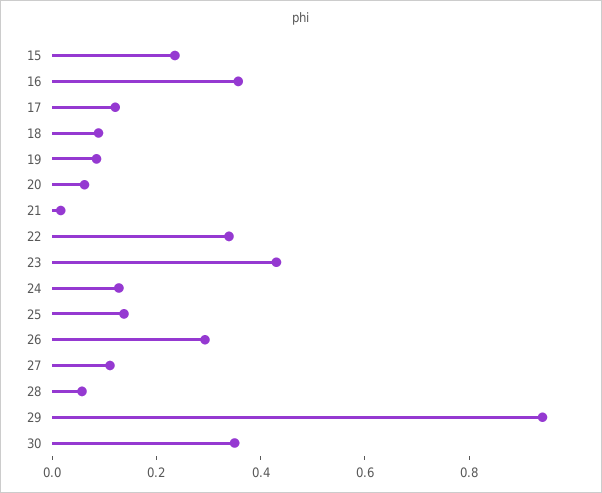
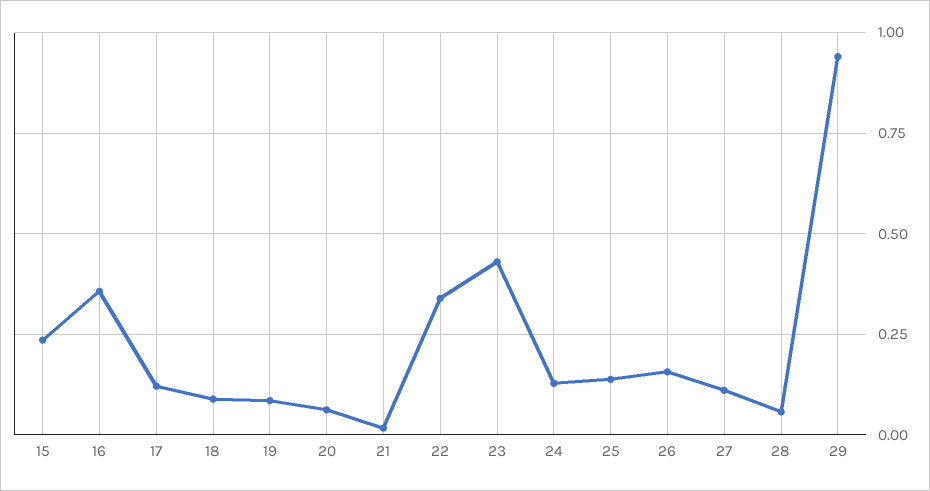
26: 0.3 -> 0.15
30: 0.35 -> none

